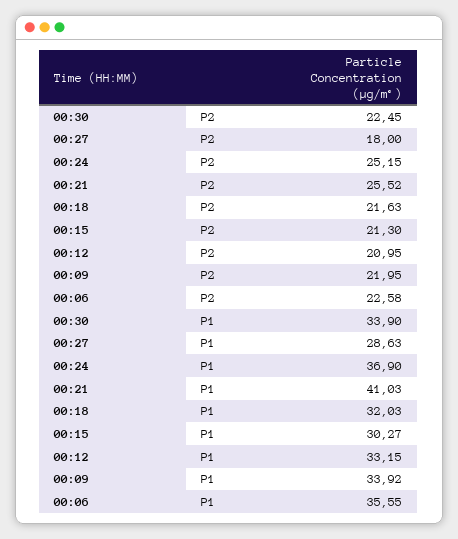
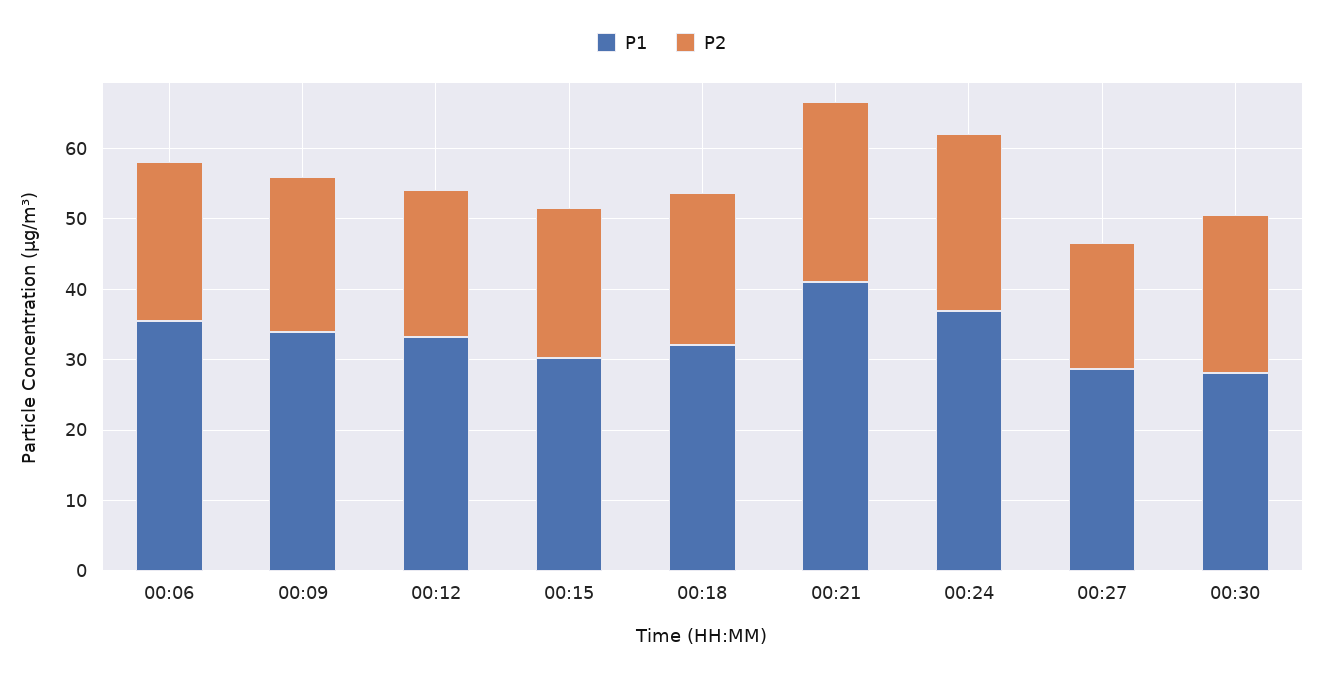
P1, 00:30: 33.9 -> 28

